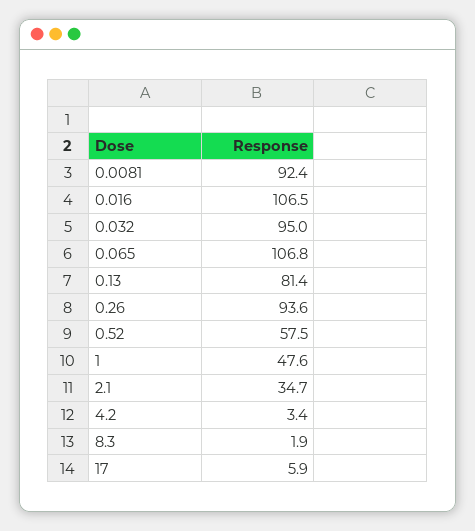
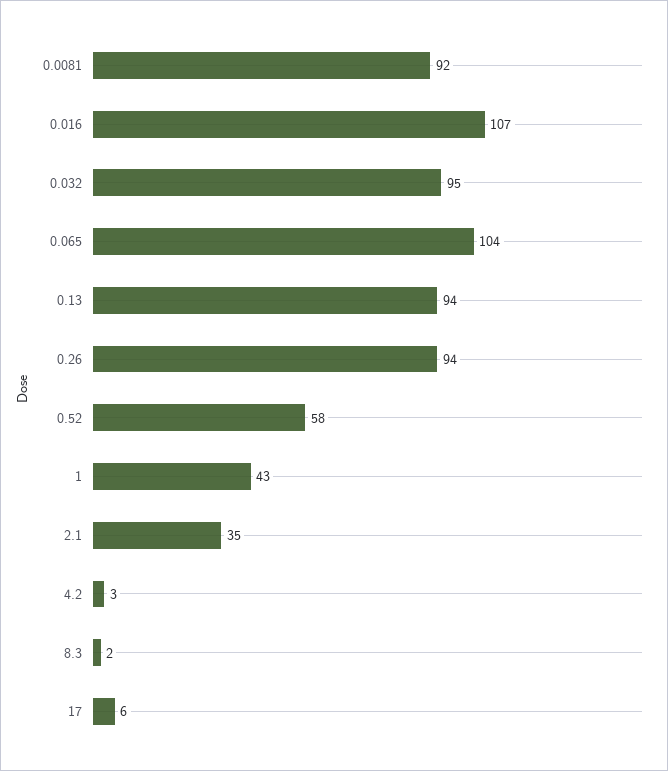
0.065: 106.8 -> 104
0.13: 81.4 -> 94
1: 47.6 -> 43

